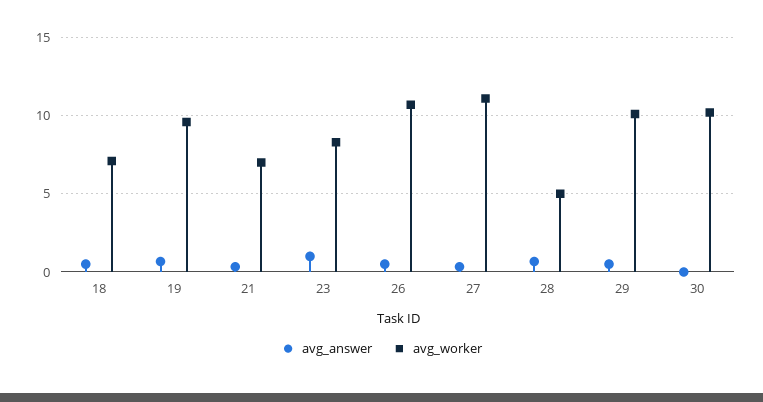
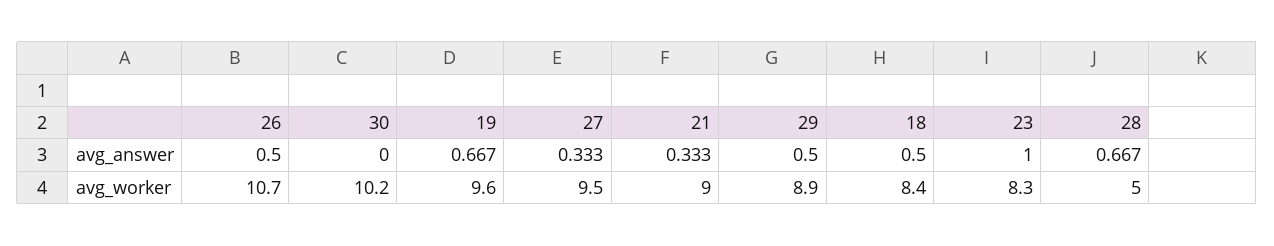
avg_worker, 18: 7 -> 8.4
avg_worker, 21: 7 -> 9
avg_worker, 27: 11 -> 9.5
avg_worker, 29: 10 -> 8.9

